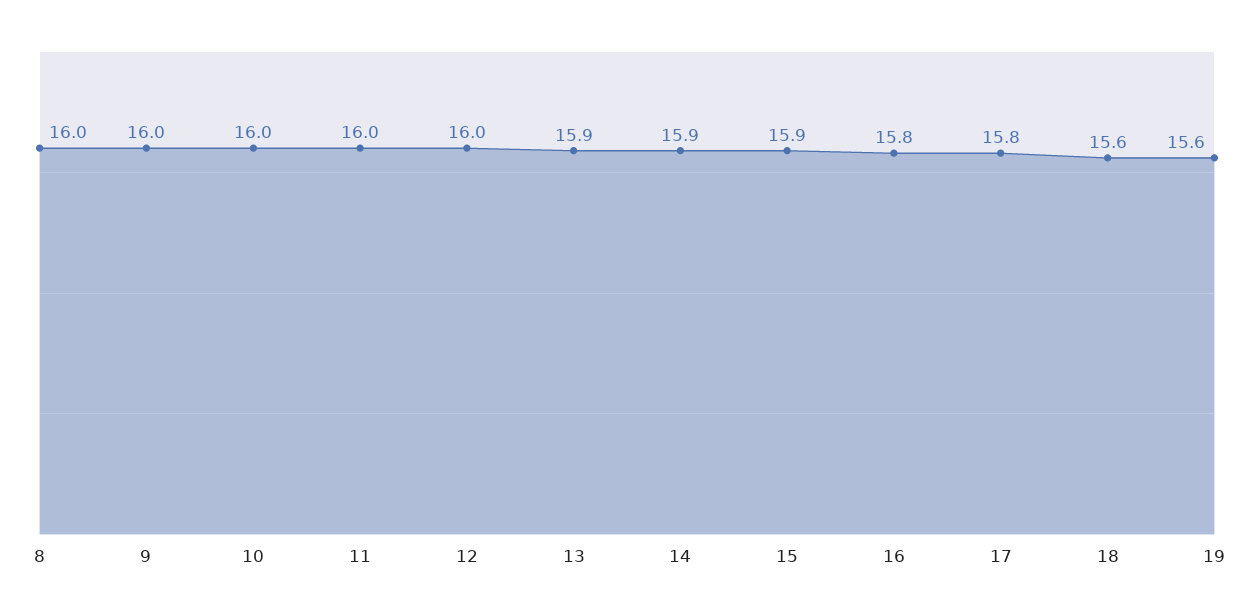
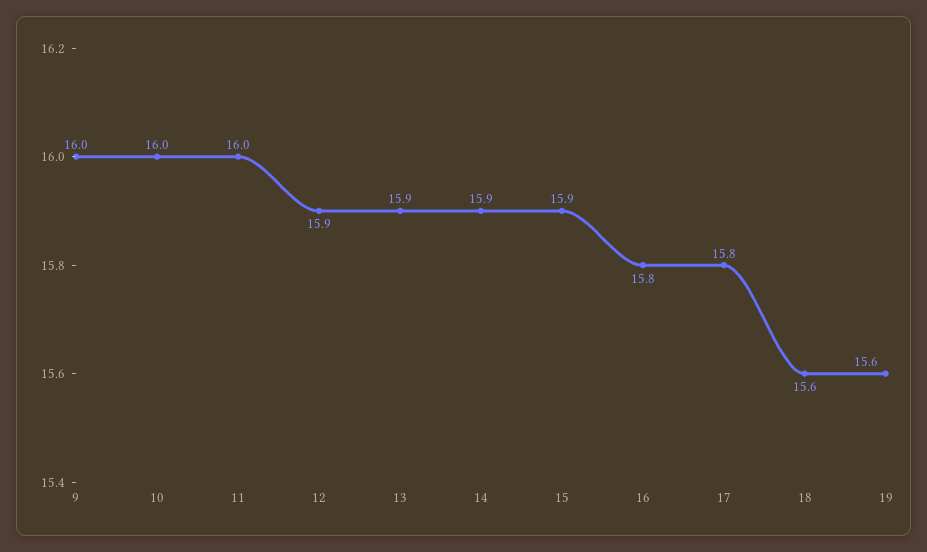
8: 16 -> none
12: 16 -> 15.9

